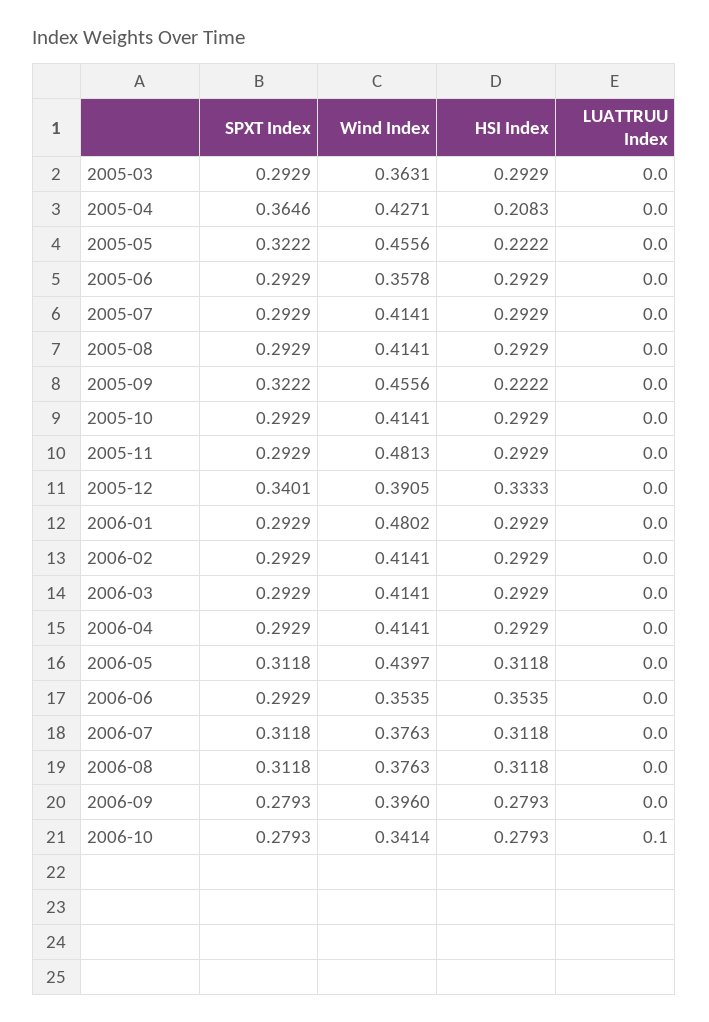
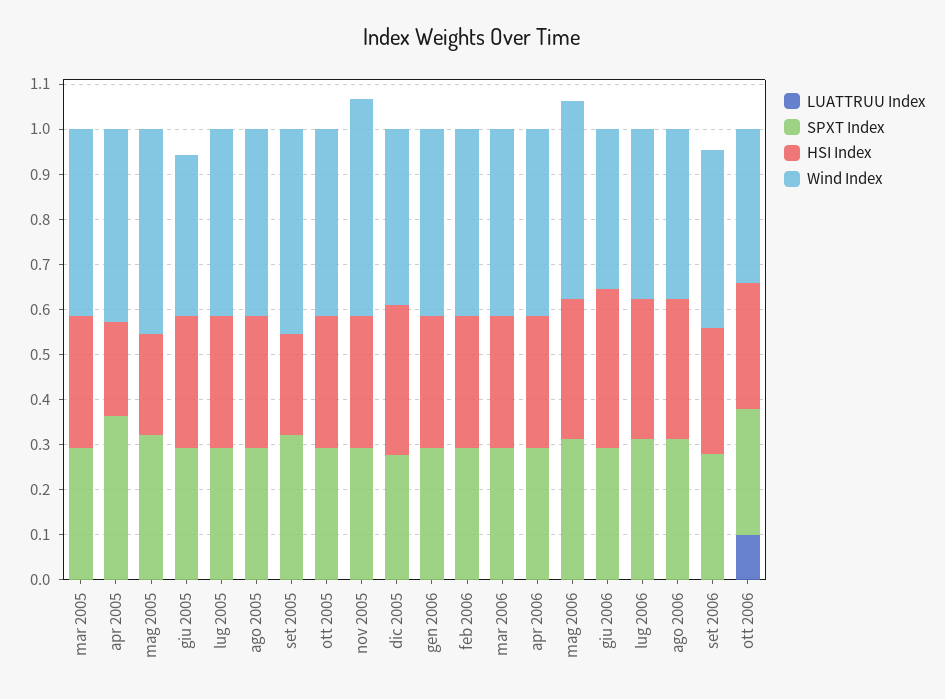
Wind Index, 2005-03: 0.3631 -> 0.42
SPXT Index, 2005-12: 0.3401 -> 0.28
Wind Index, 2006-01: 0.4802 -> 0.42

